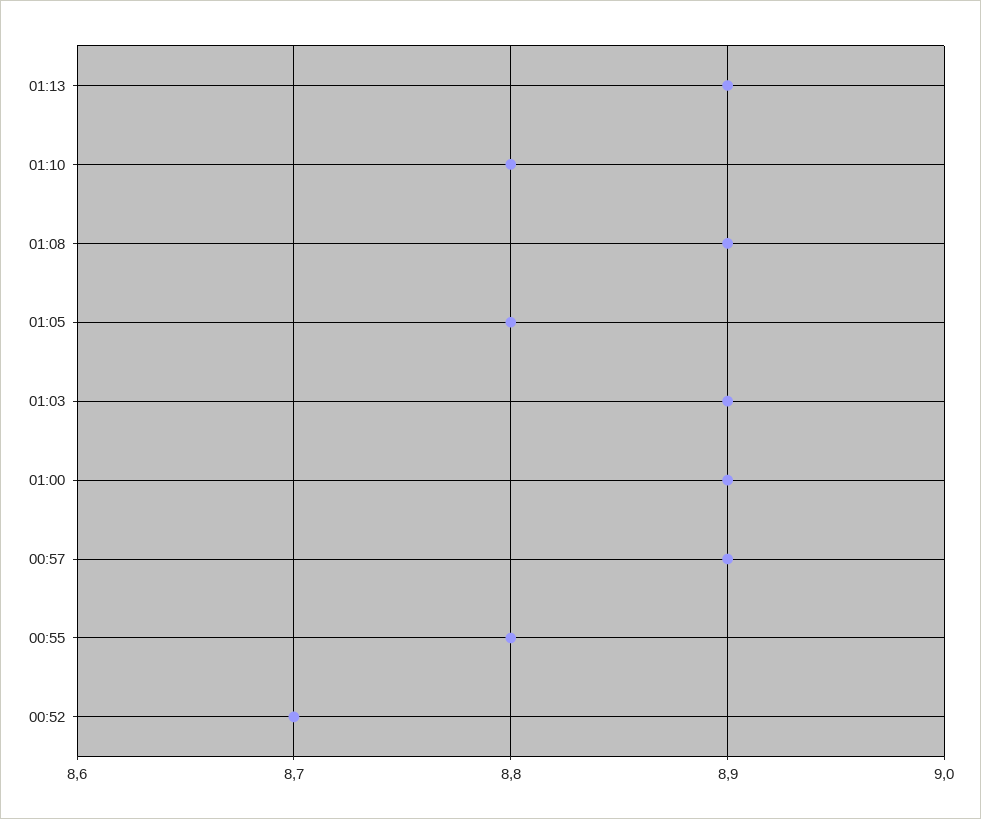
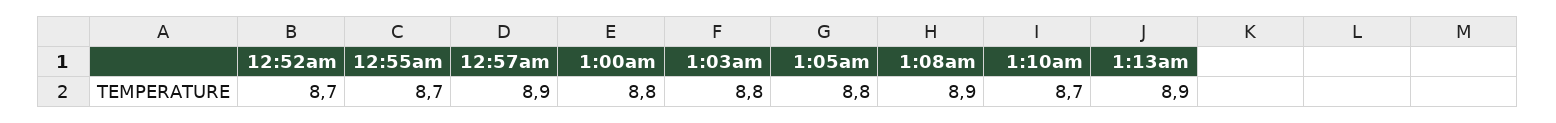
01:10: 8.8 -> 8.7
01:03: 8.9 -> 8.8
01:00: 8.9 -> 8.8
00:55: 8.8 -> 8.7

